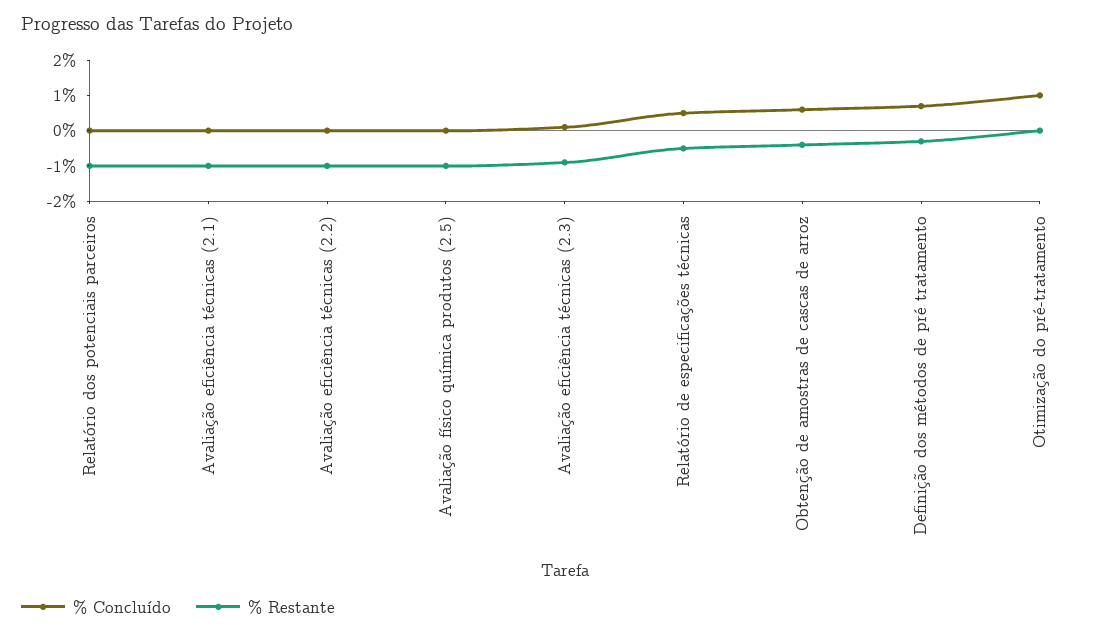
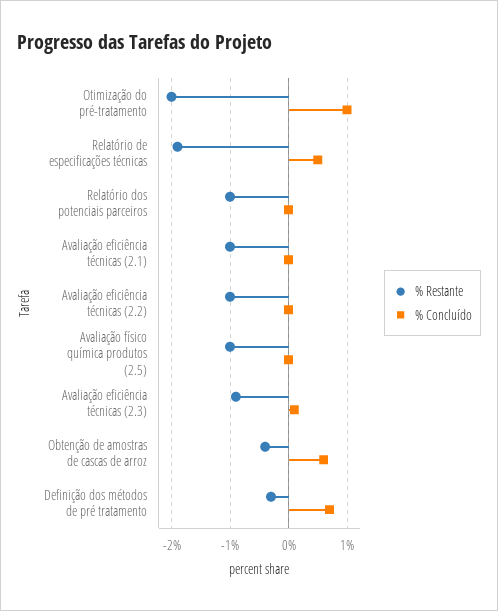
% Restante, Relatório de especificações técnicas: -0.5 -> -2
% Restante, Otimização do pré-tratamento: 0 -> -2

